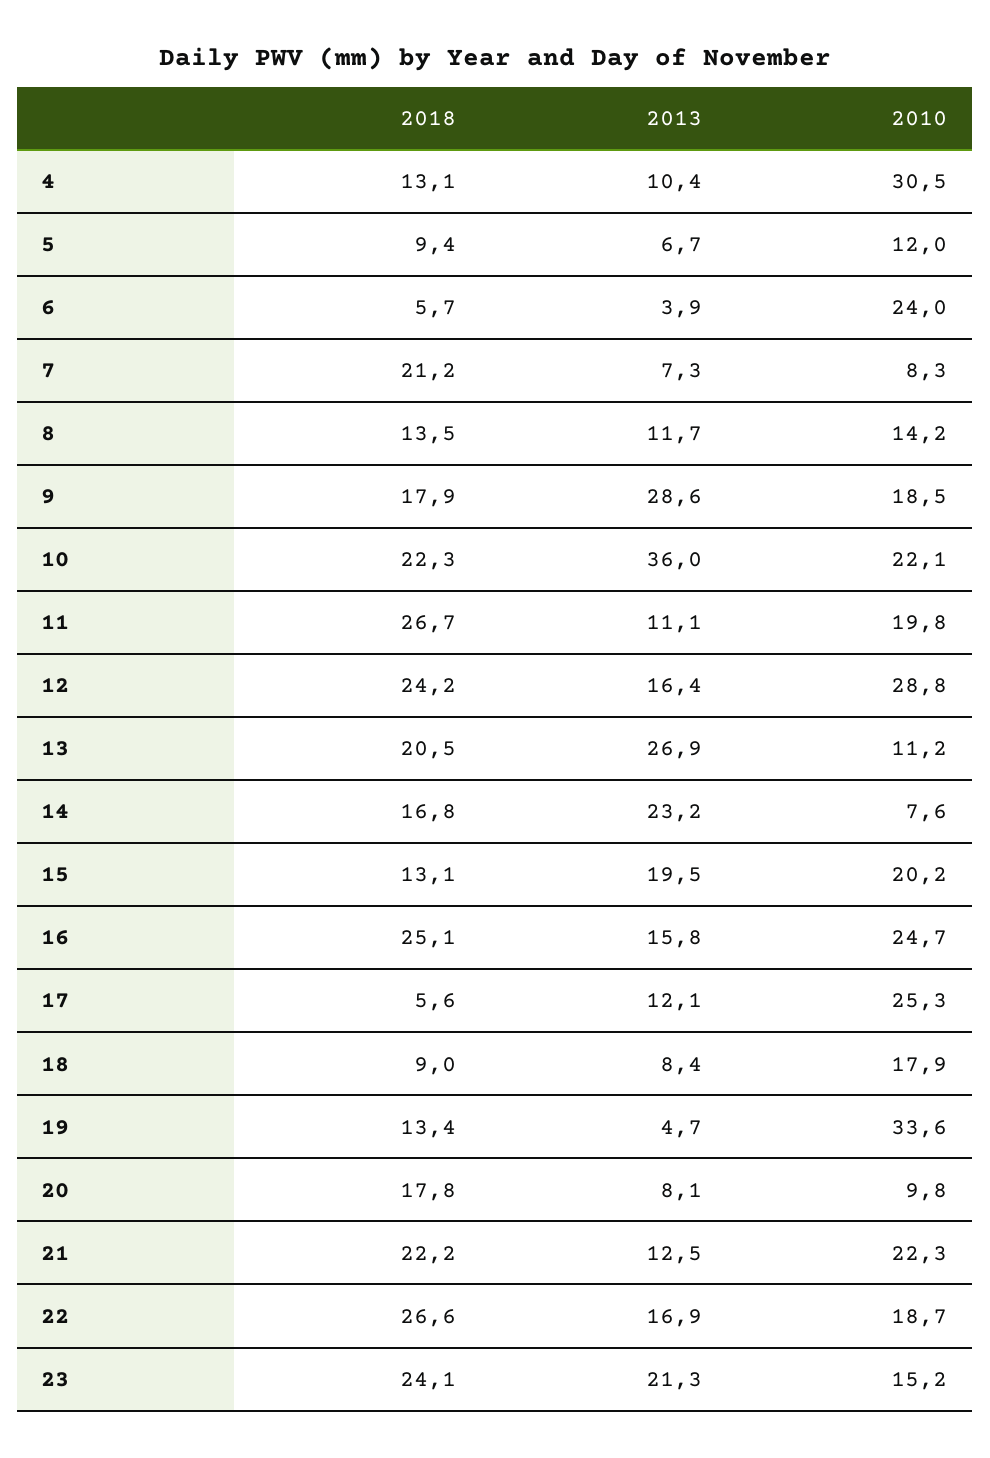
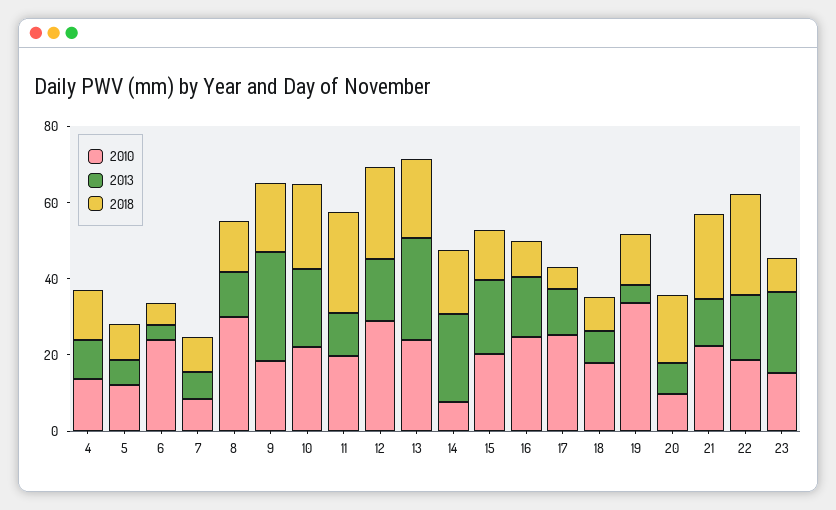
2010, 4: 30.5 -> 15
2018, 7: 21.2 -> 10
2010, 8: 14.2 -> 30
2013, 10: 36 -> 20
2010, 13: 11.2 -> 25
2018, 16: 25.1 -> 10
2018, 23: 24.1 -> 10

